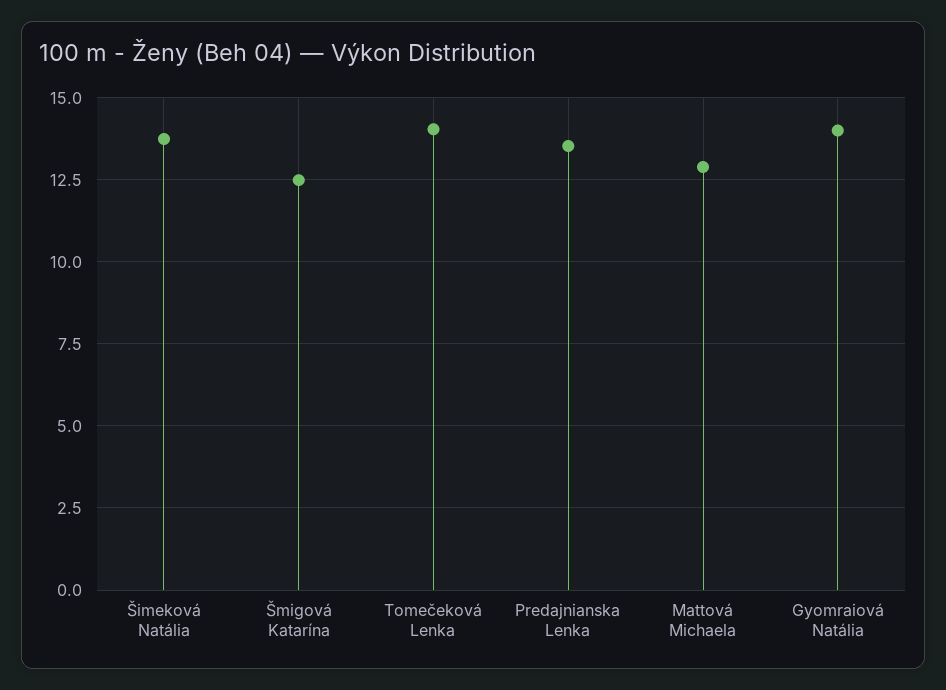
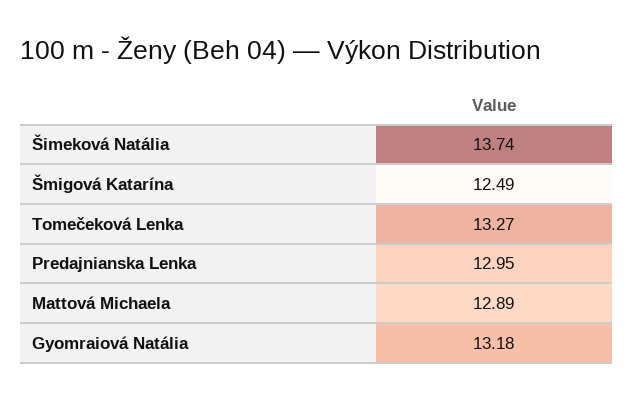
Tomečeková Lenka: 14 -> 13.27
Predajnianska Lenka: 13.5 -> 12.95
Gyomraiová Natália: 14 -> 13.18

